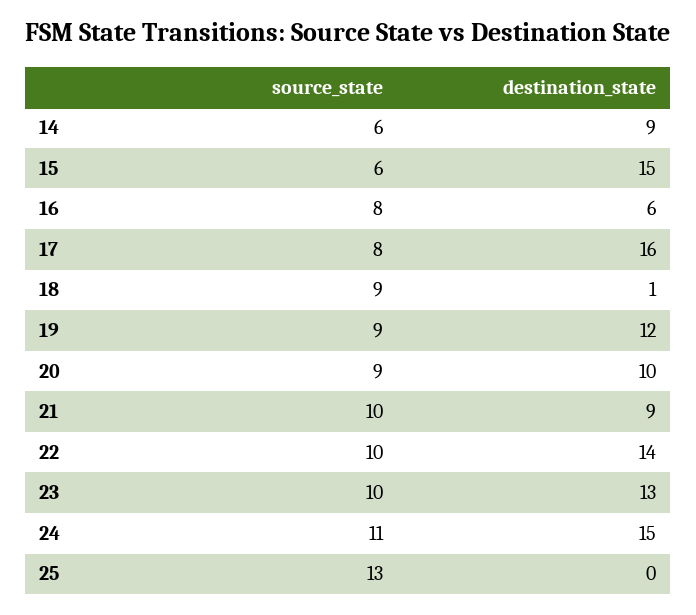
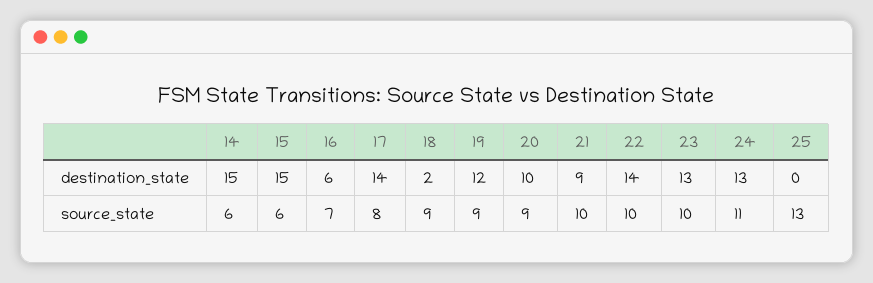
destination_state, 14: 9 -> 15
source_state, 16: 8 -> 7
destination_state, 17: 16 -> 14
destination_state, 18: 1 -> 2
destination_state, 24: 15 -> 13

